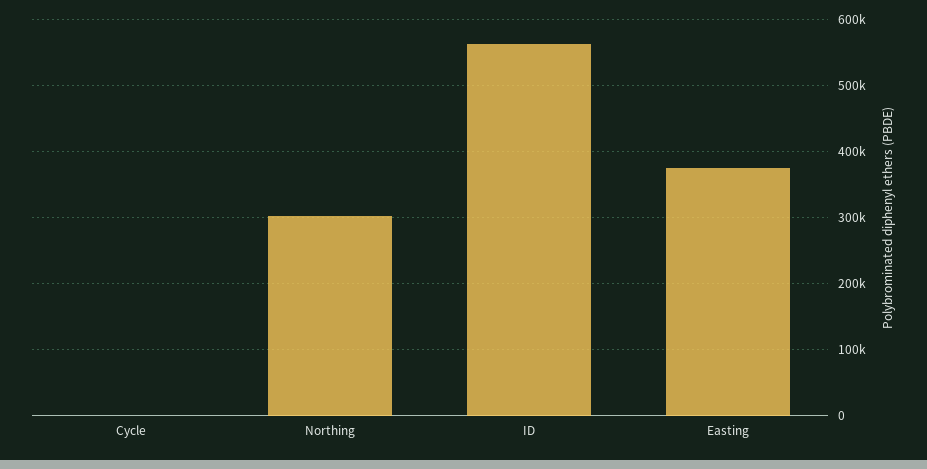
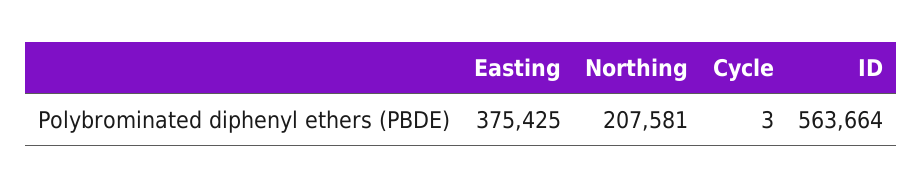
Northing: 300000 -> 207581

